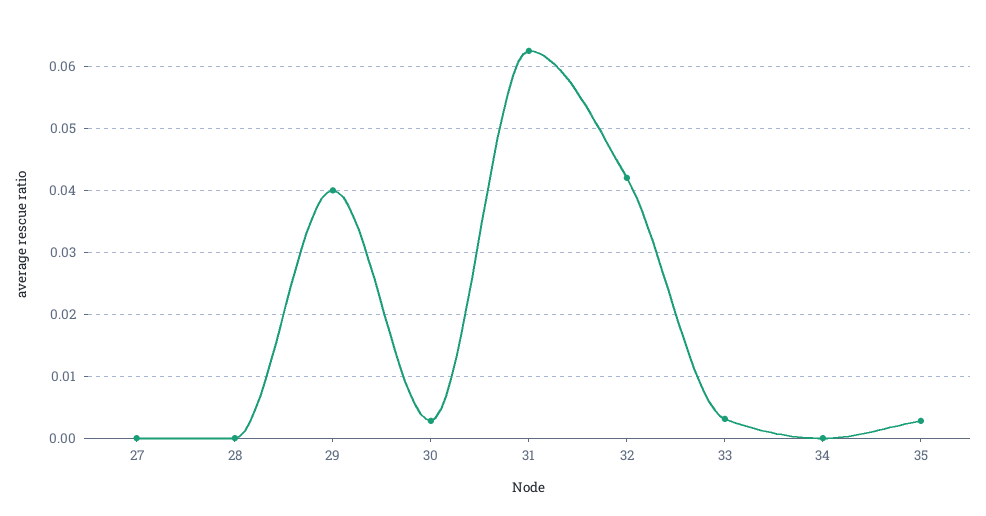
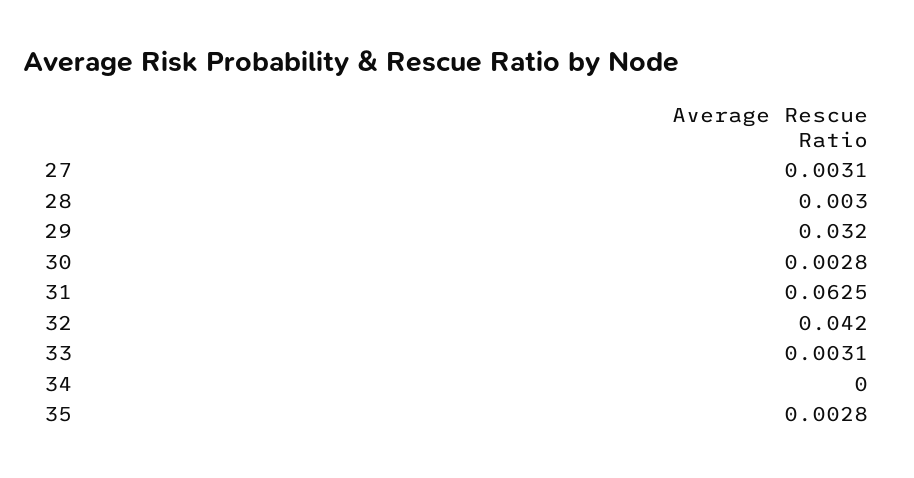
27: 0 -> 0.0031
28: 0 -> 0.003
29: 0.04 -> 0.032

